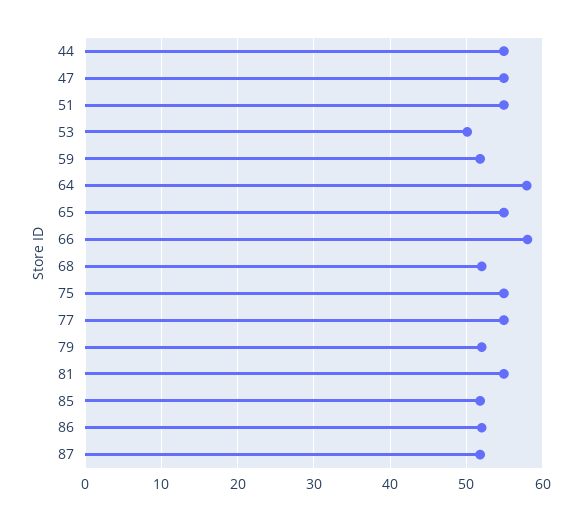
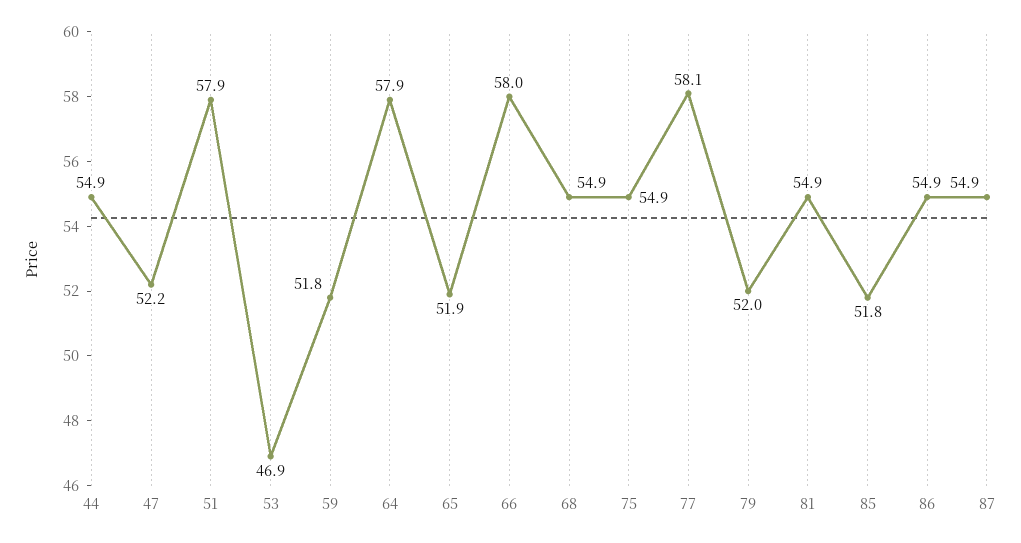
47: 55 -> 52.2
51: 55 -> 57.9
53: 50 -> 46.9
65: 55 -> 51.9
68: 52 -> 54.9
77: 55 -> 58.1
86: 52 -> 54.9
87: 52 -> 54.9

